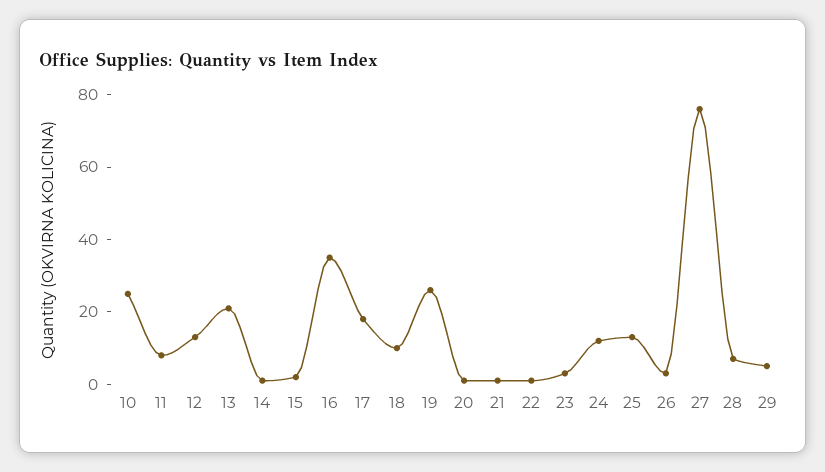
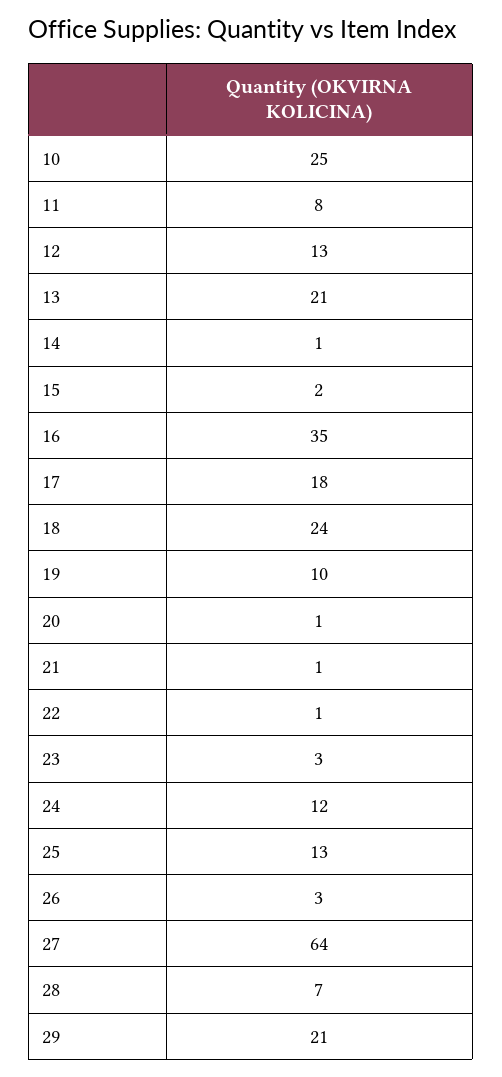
18: 10 -> 24
19: 25 -> 10
27: 75 -> 64
29: 5 -> 21

